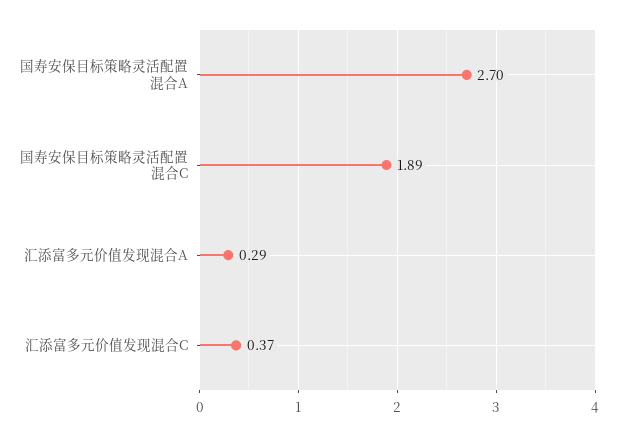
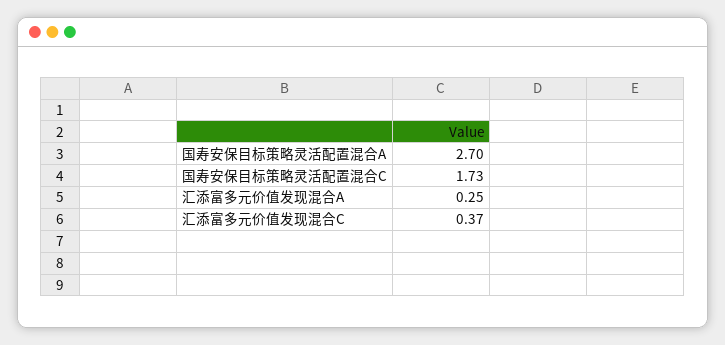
国寿安保目标策略灵活配置混合C: 1.89 -> 1.73
汇添富多元价值发现混合A: 0.29 -> 0.25

